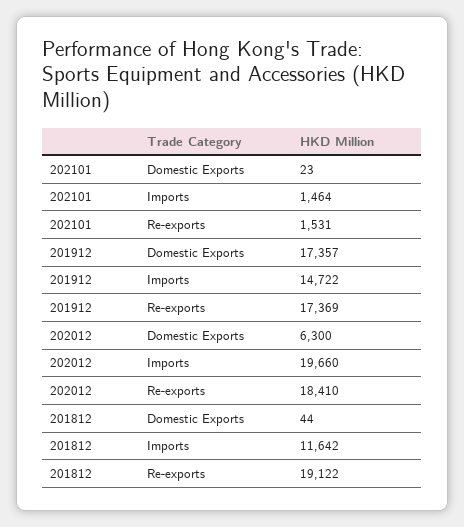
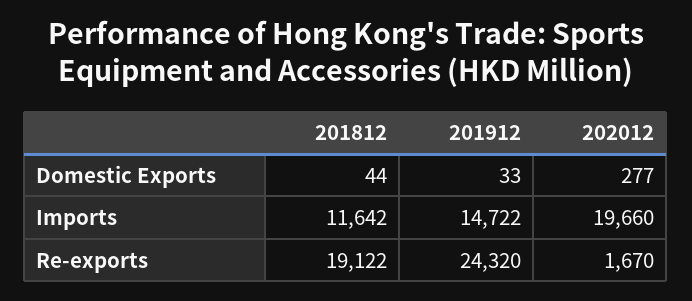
202101, Domestic Exports: 23 -> none
202101, Imports: 1464 -> none
202101, Re-exports: 1531 -> none
201912, Domestic Exports: 17357 -> 33
201912, Re-exports: 17369 -> 24320
202012, Domestic Exports: 6300 -> 277
202012, Re-exports: 18410 -> 1670

